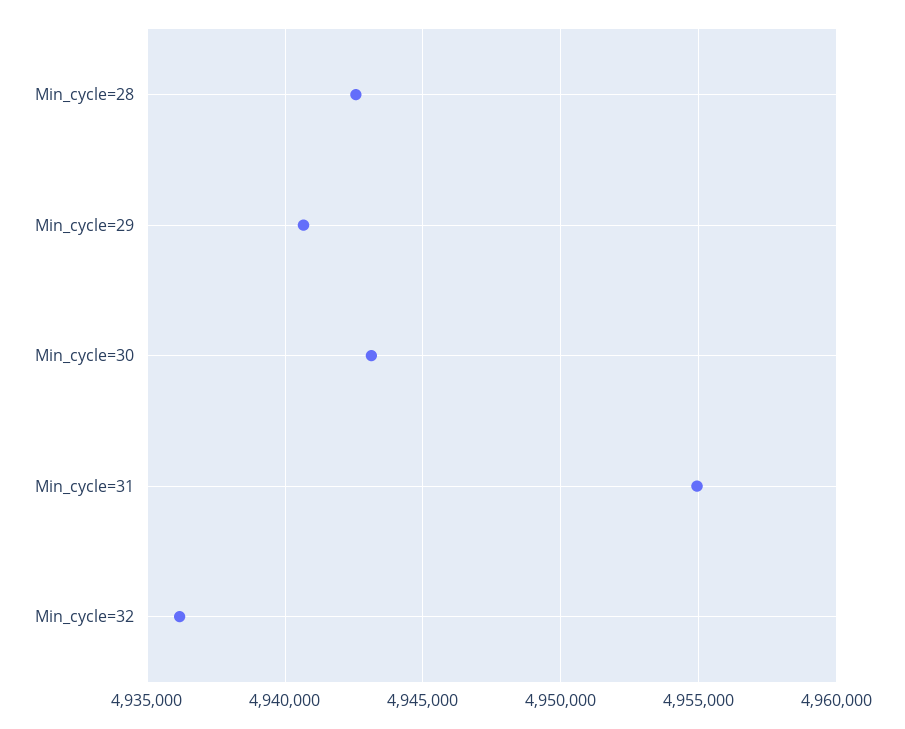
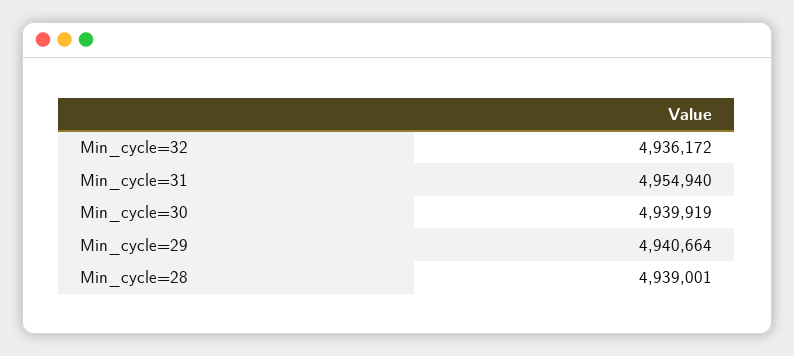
Min_cycle=28: 4942500 -> 4939001
Min_cycle=30: 4943000 -> 4939919

